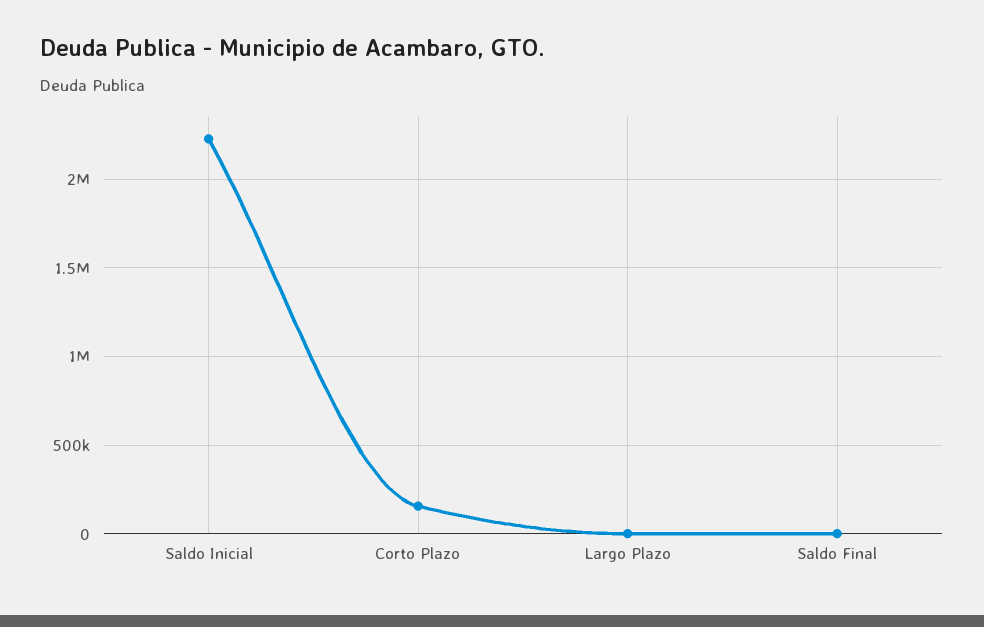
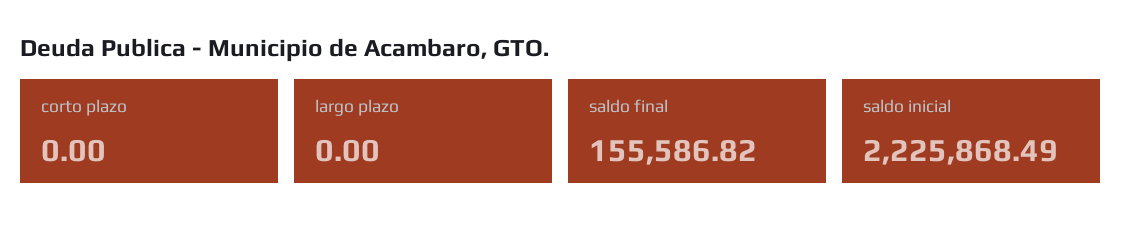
Corto Plazo: 150000 -> 0
Saldo Final: 0 -> 155586.82

